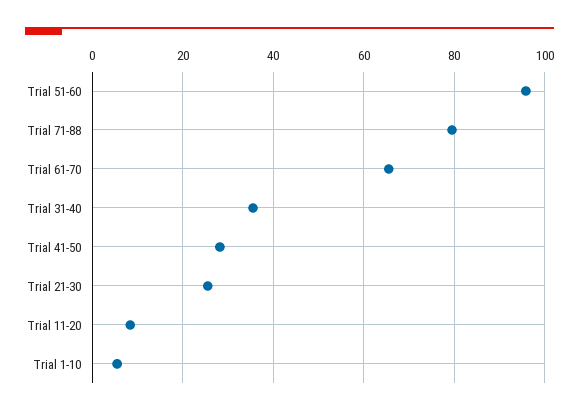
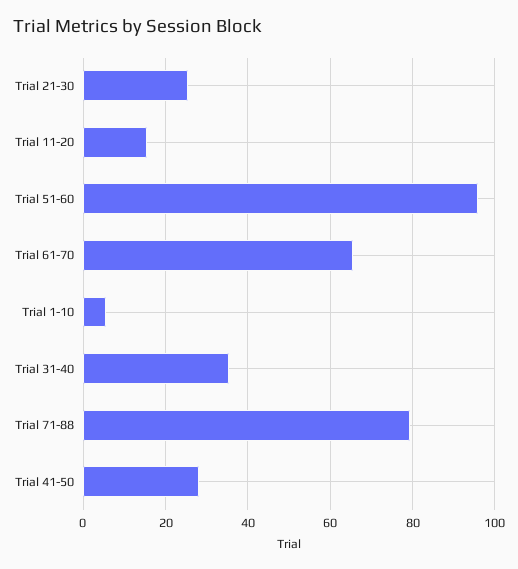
Trial 11-20: 8 -> 16

